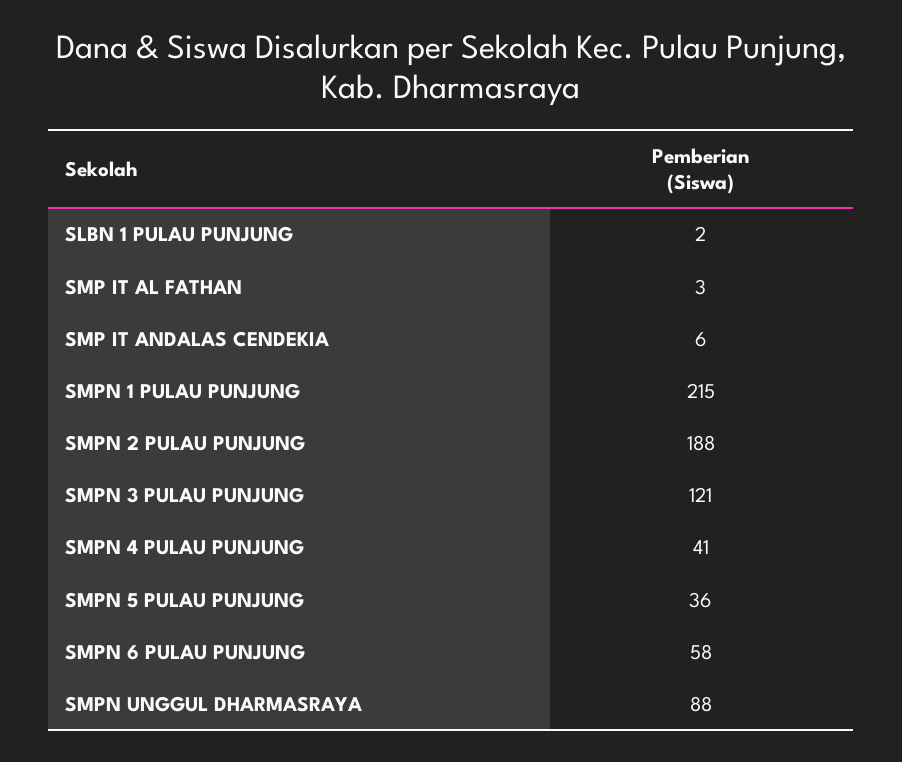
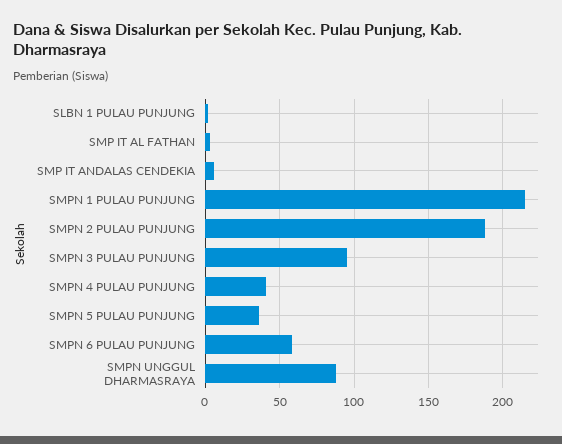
SMPN 3 PULAU PUNJUNG: 121 -> 95

